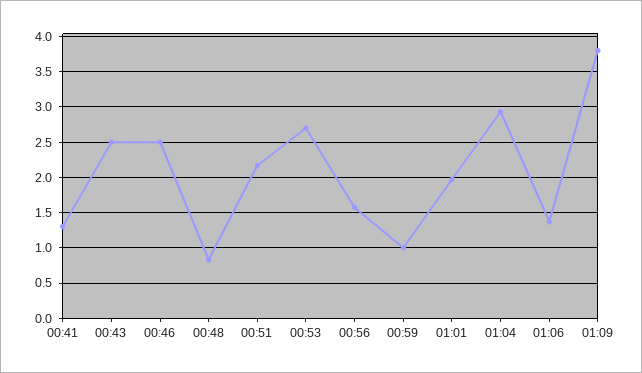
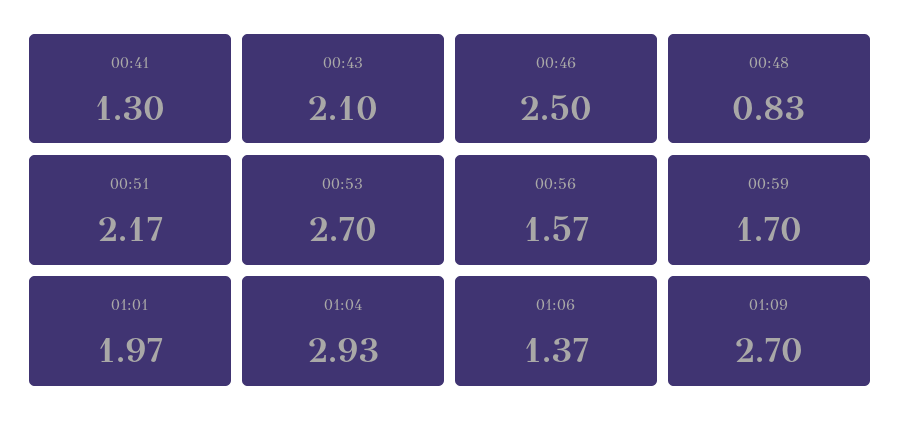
00:43: 2.5 -> 2.1
00:59: 1 -> 1.7
01:09: 3.8 -> 2.7

